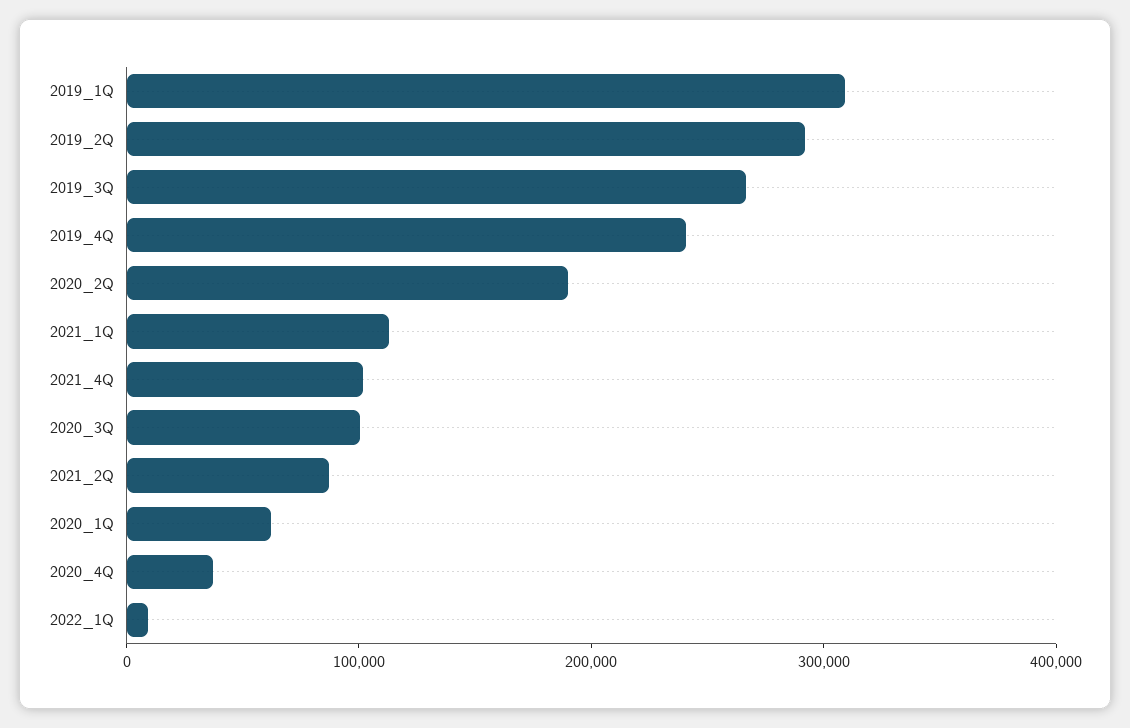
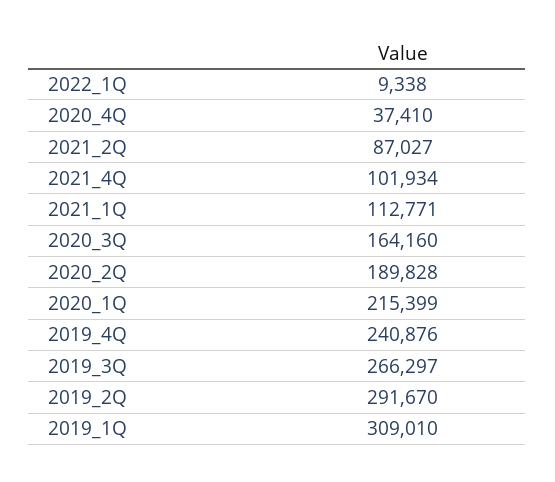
2020_3Q: 100000 -> 164160
2020_1Q: 60000 -> 215399

